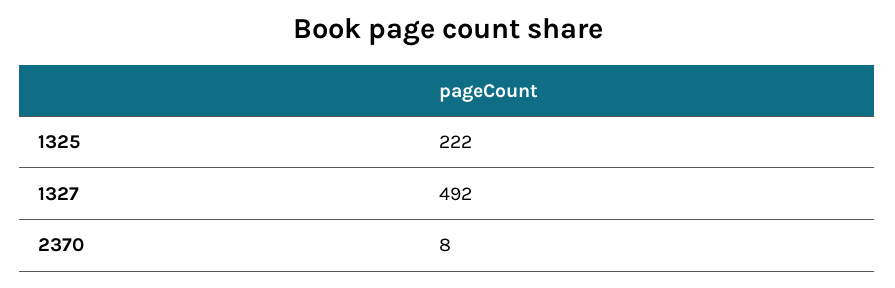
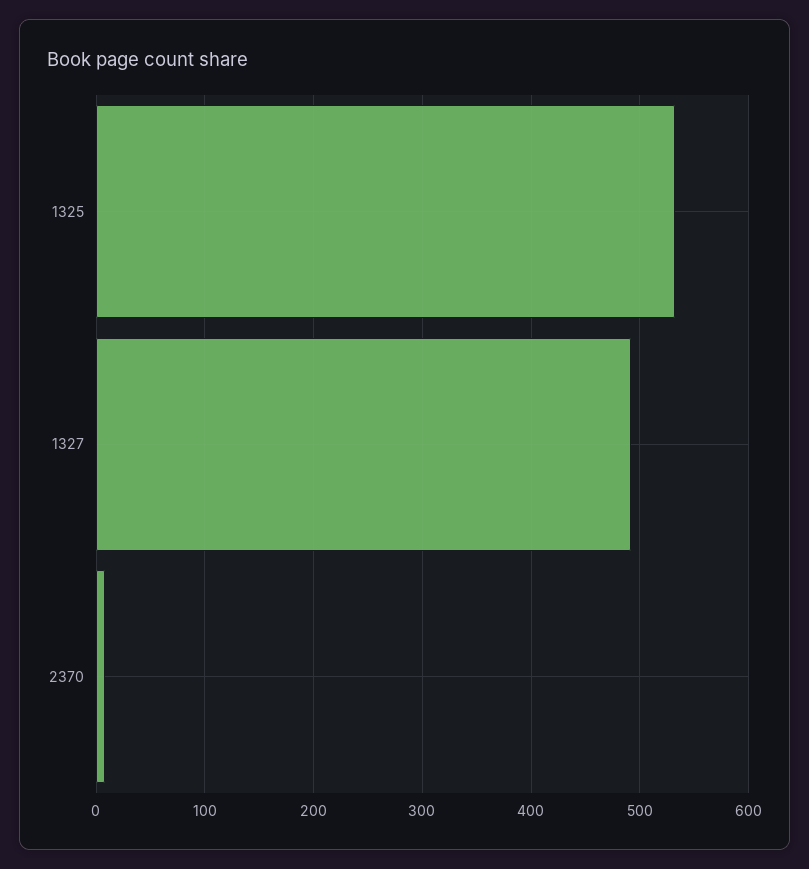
1325: 222 -> 530

